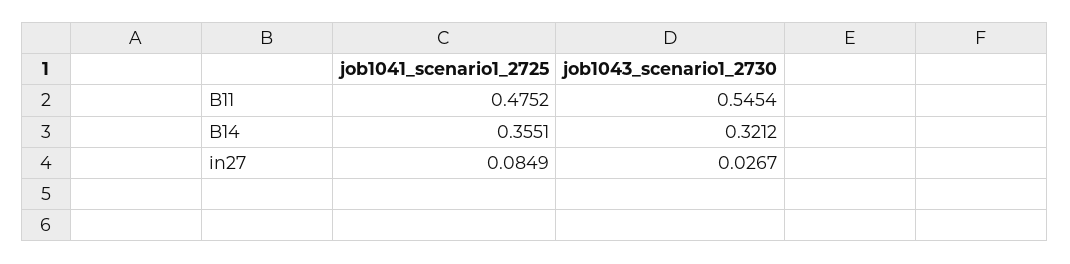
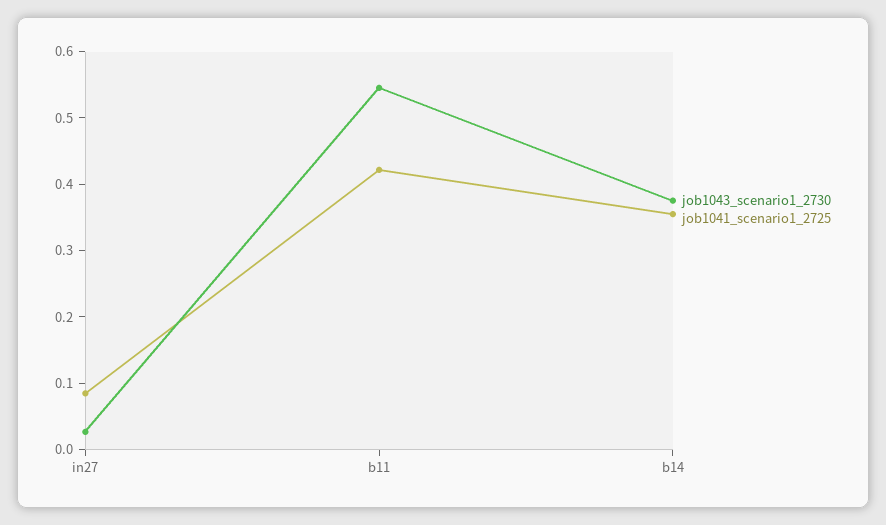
job1041_scenario1_2725, B11: 0.4752 -> 0.42
job1043_scenario1_2730, B14: 0.3212 -> 0.38

